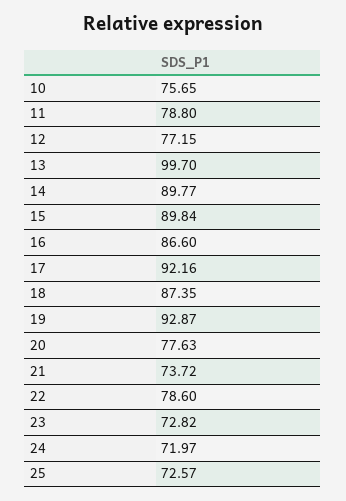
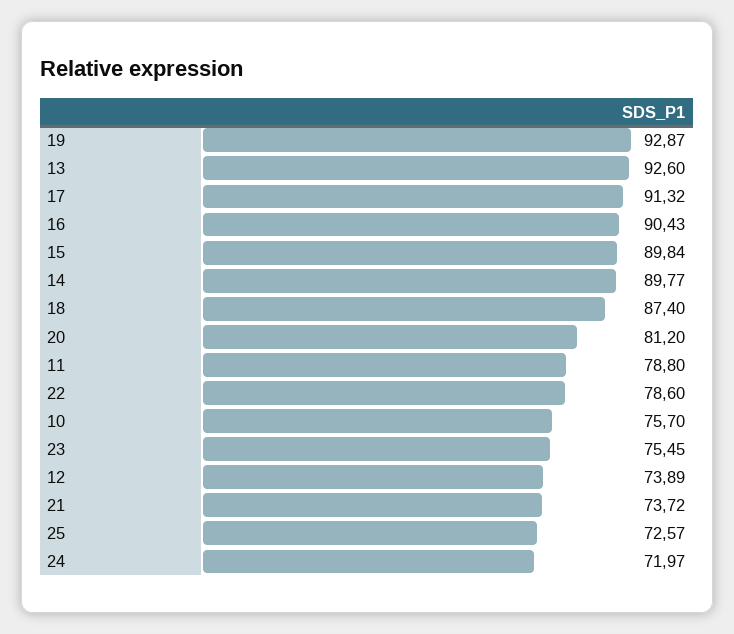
10: 75.65 -> 75.7
12: 77.15 -> 73.89
13: 99.7 -> 92.6
16: 86.6 -> 90.43
17: 92.16 -> 91.32
18: 87.35 -> 87.4
20: 77.63 -> 81.2
23: 72.82 -> 75.45

